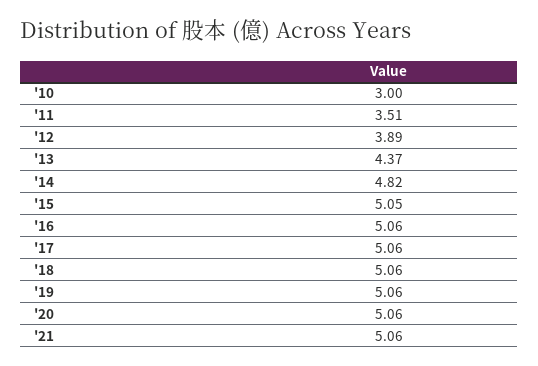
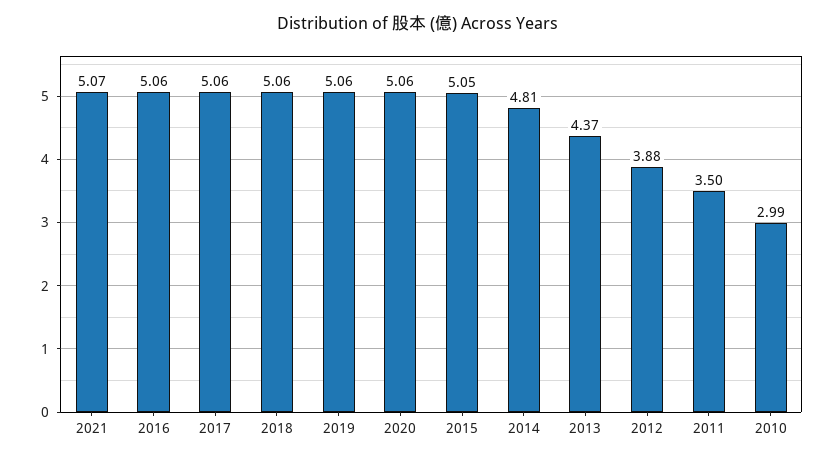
'10: 3 -> 2.99
'11: 3.51 -> 3.5
'12: 3.89 -> 3.88
'14: 4.82 -> 4.81
'21: 5.06 -> 5.07

